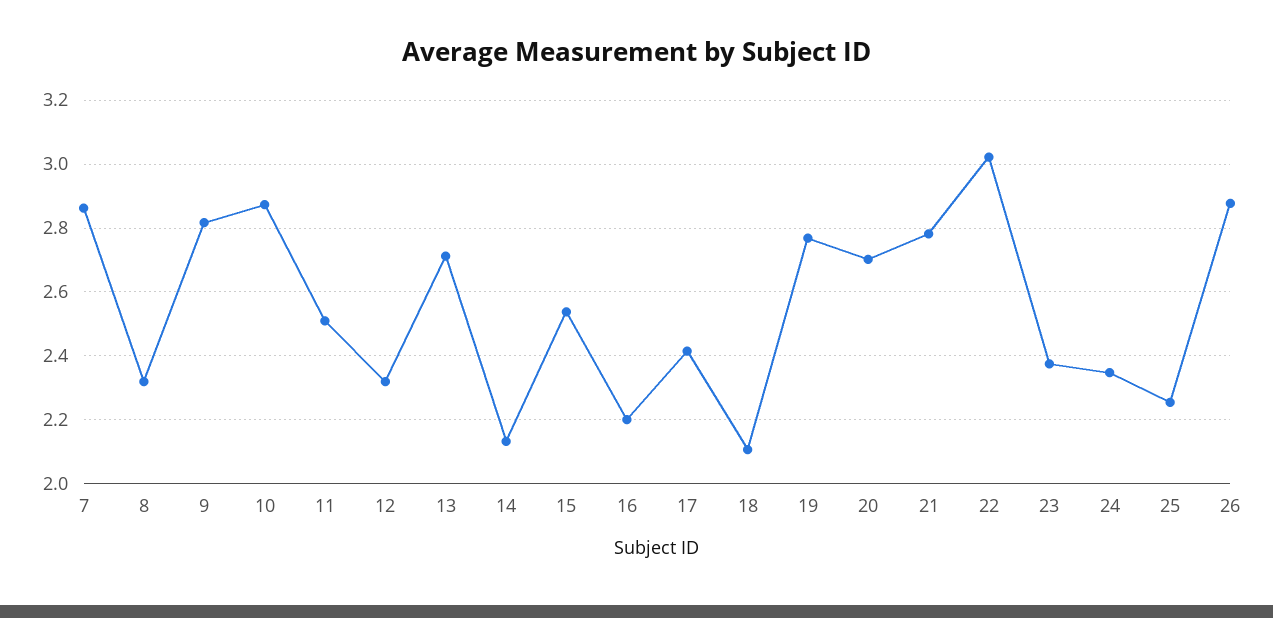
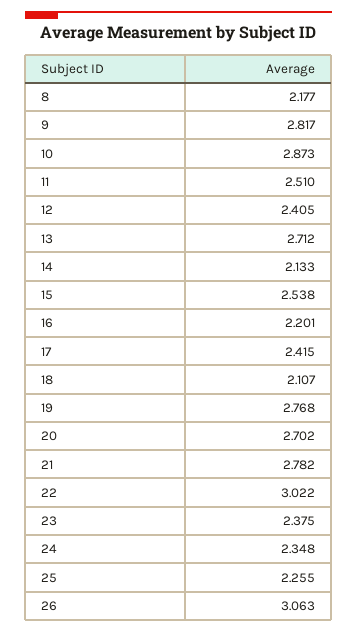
7: 2.86 -> none
8: 2.32 -> 2.177
12: 2.32 -> 2.405
26: 2.88 -> 3.063

